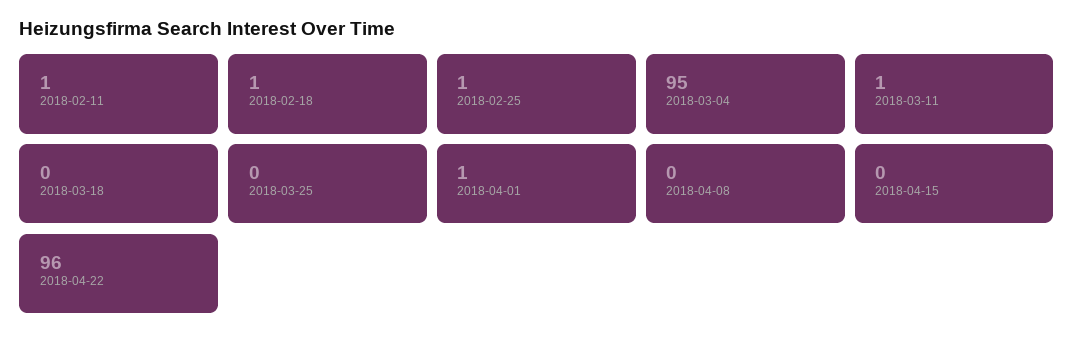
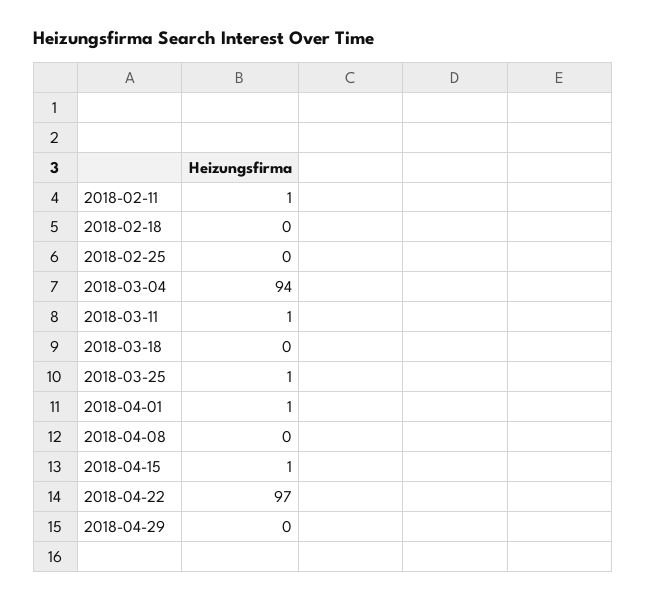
2018-02-18: 1 -> 0
2018-02-25: 1 -> 0
2018-03-04: 95 -> 94
2018-03-25: 0 -> 1
2018-04-15: 0 -> 1
2018-04-22: 96 -> 97
2018-04-29: none -> 0

